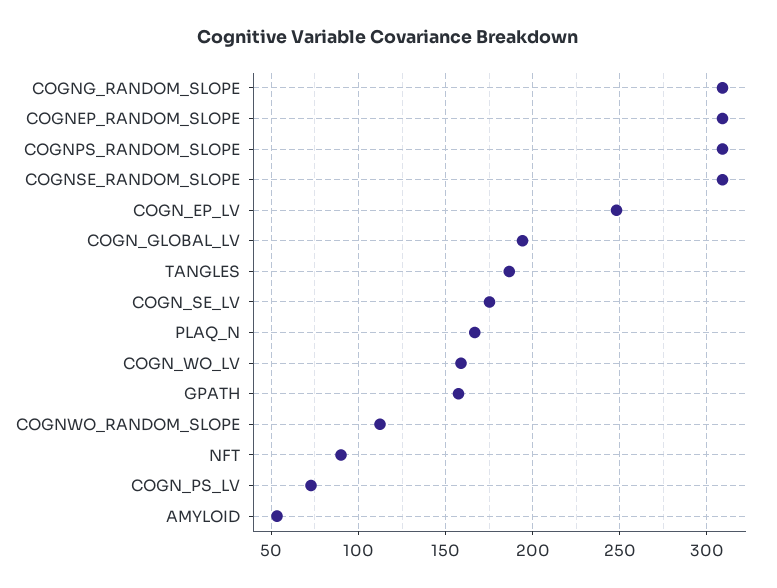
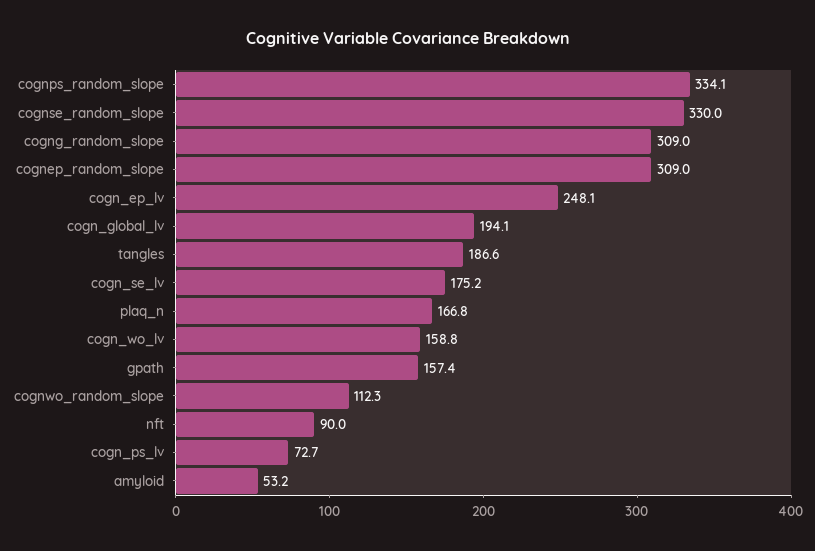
COGNPS_RANDOM_SLOPE: 310 -> 334.1
COGNSE_RANDOM_SLOPE: 310 -> 330

